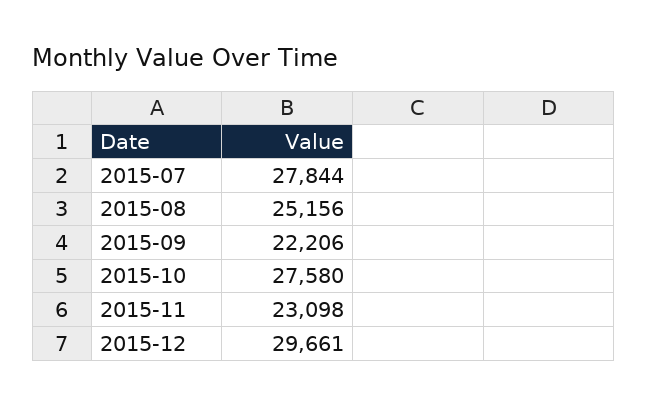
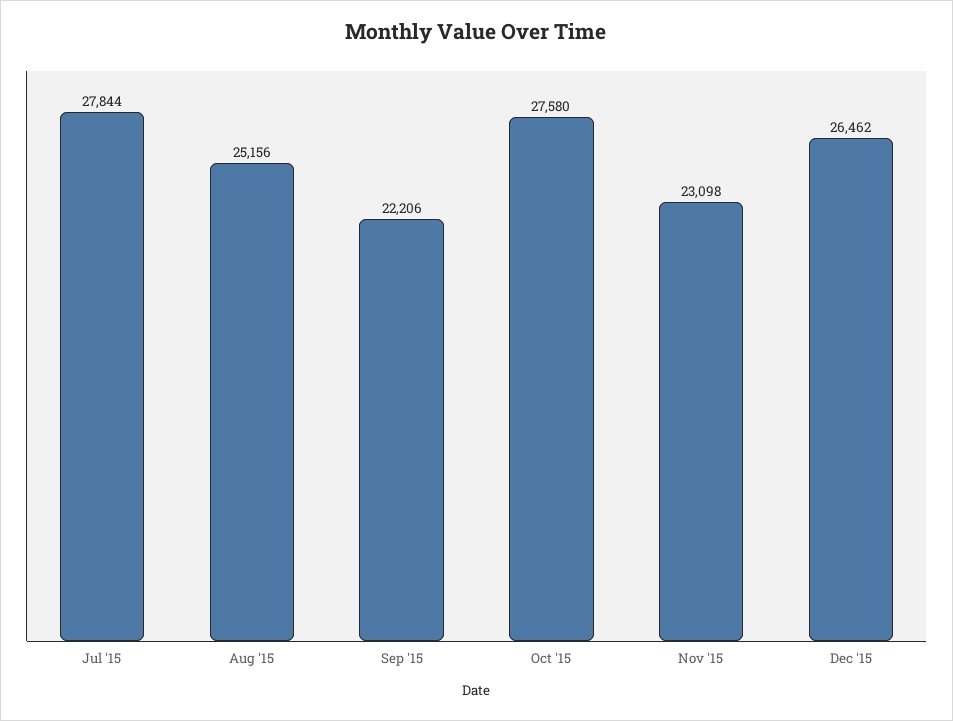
2015-12: 29661 -> 26462

